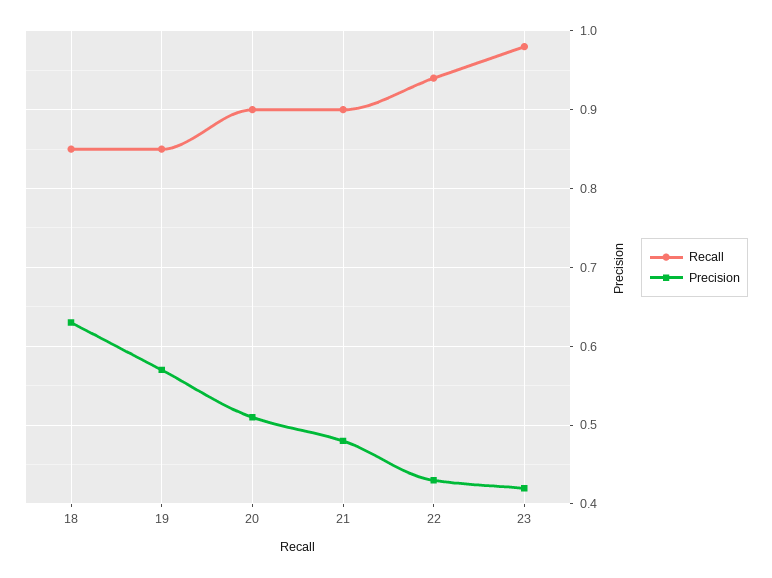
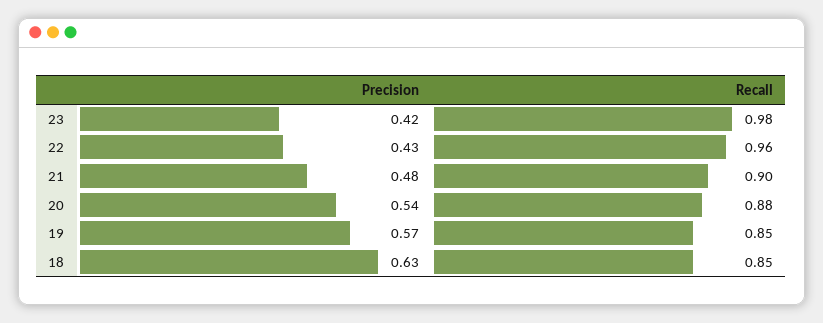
Recall, 20: 0.9 -> 0.88
Precision, 20: 0.51 -> 0.54
Recall, 22: 0.94 -> 0.96

